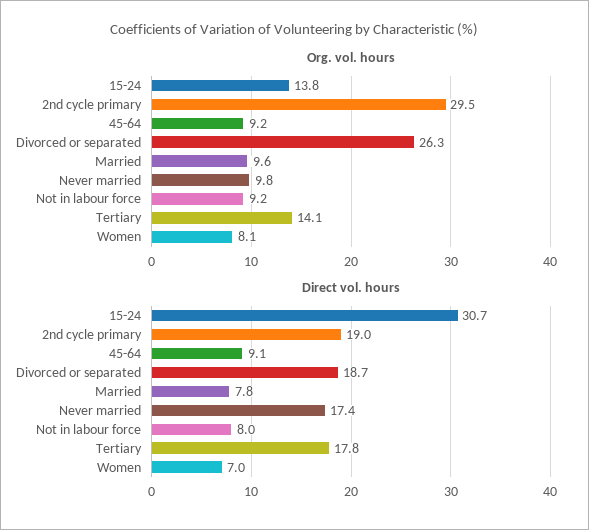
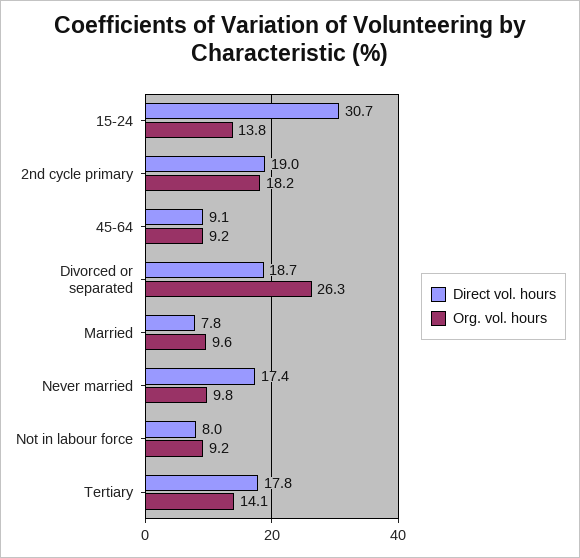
Org. vol. hours, 2nd cycle primary: 29.5 -> 18.2
Org. vol. hours, Women: 8.1 -> none
Direct vol. hours, Women: 7 -> none

